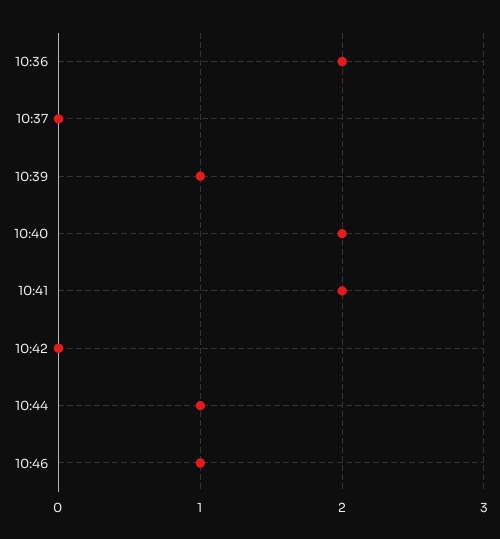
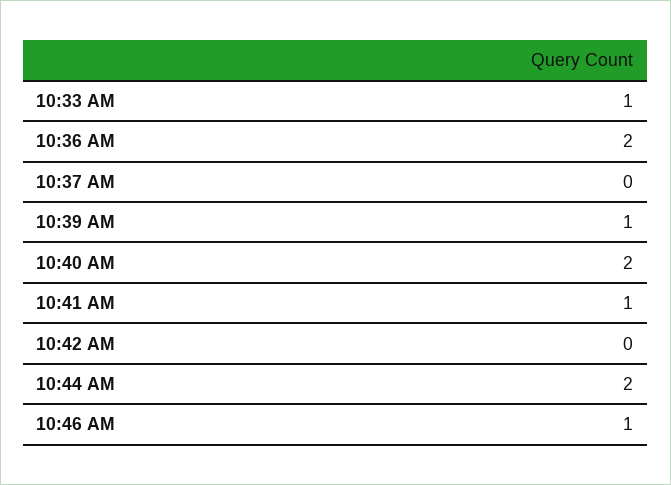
10:41: 2 -> 1
10:44: 1 -> 2
10:33 AM: none -> 1

